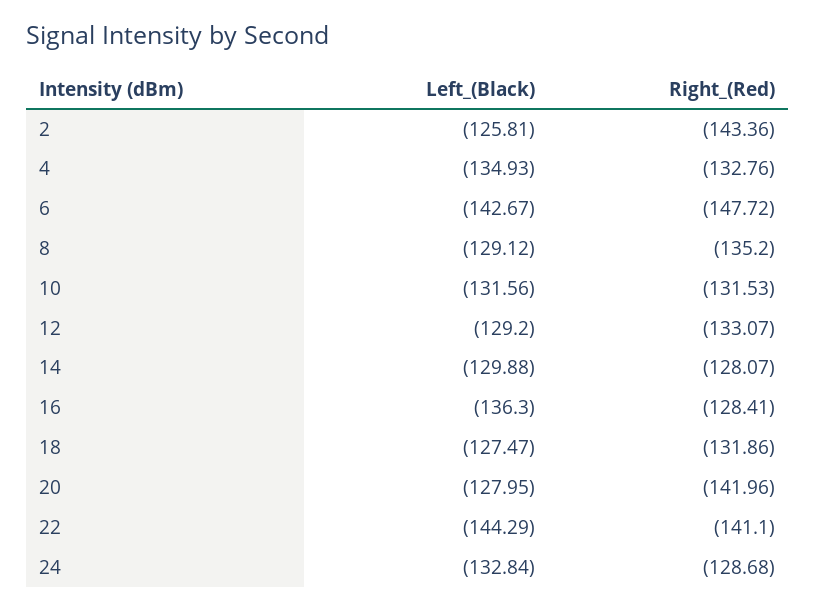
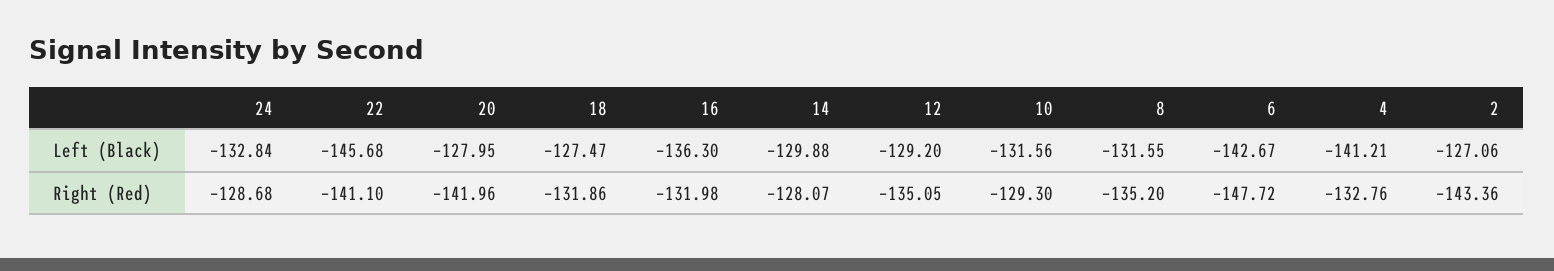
Left_(Black), 2: -125.81 -> -127.06
Left_(Black), 4: -134.93 -> -141.21
Left_(Black), 8: -129.12 -> -131.55
Right_(Red), 10: -131.53 -> -129.3
Right_(Red), 12: -133.07 -> -135.05
Right_(Red), 16: -128.41 -> -131.98
Left_(Black), 22: -144.29 -> -145.68

